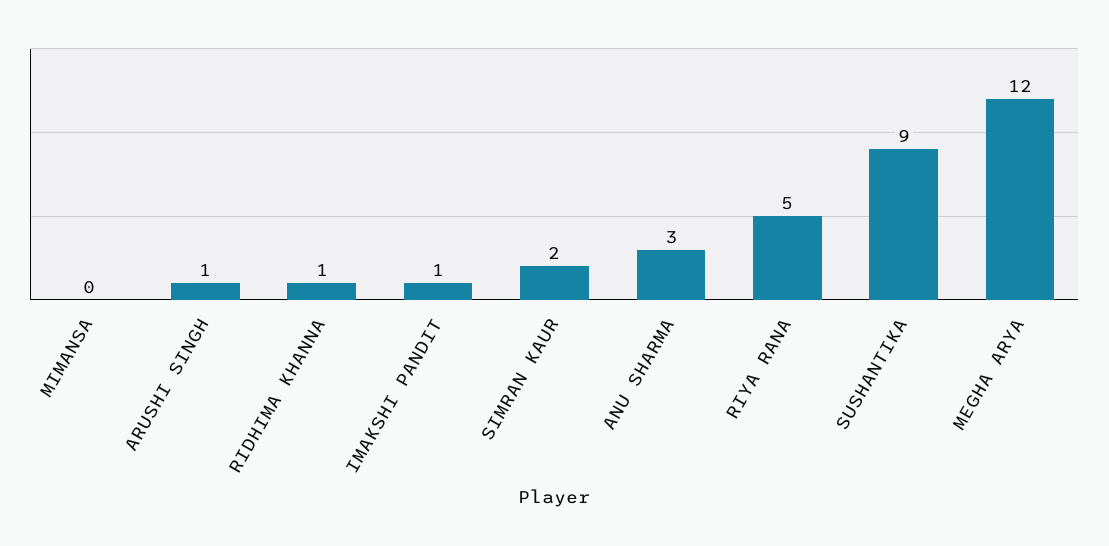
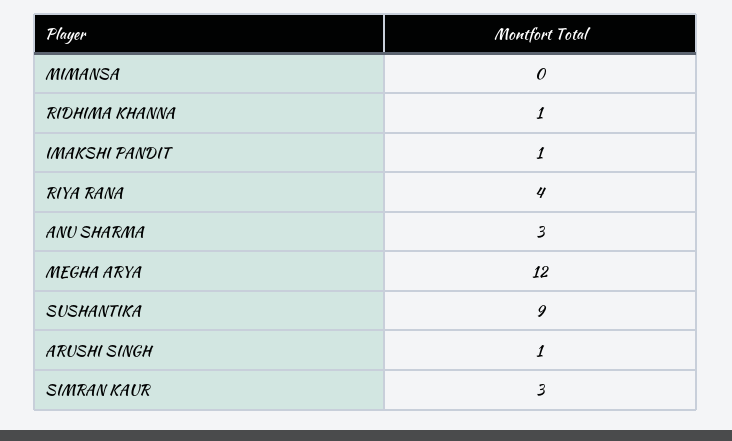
SIMRAN KAUR: 2 -> 3
RIYA RANA: 5 -> 4

